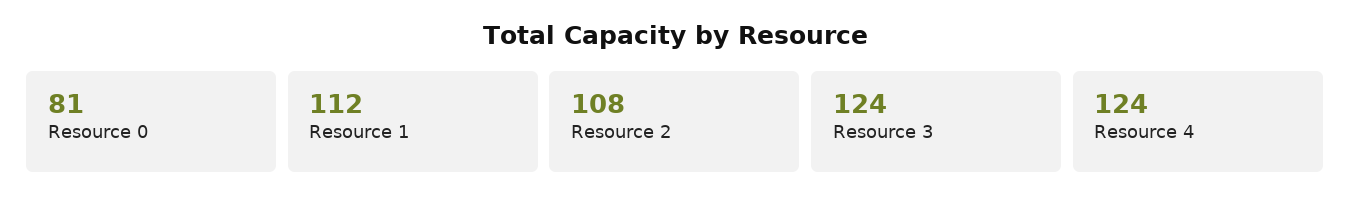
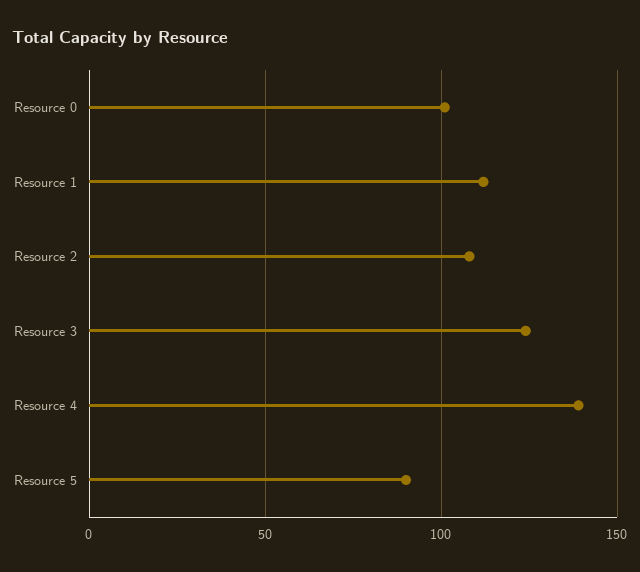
Resource 0: 81 -> 100
Resource 4: 124 -> 140
Resource 5: none -> 90

